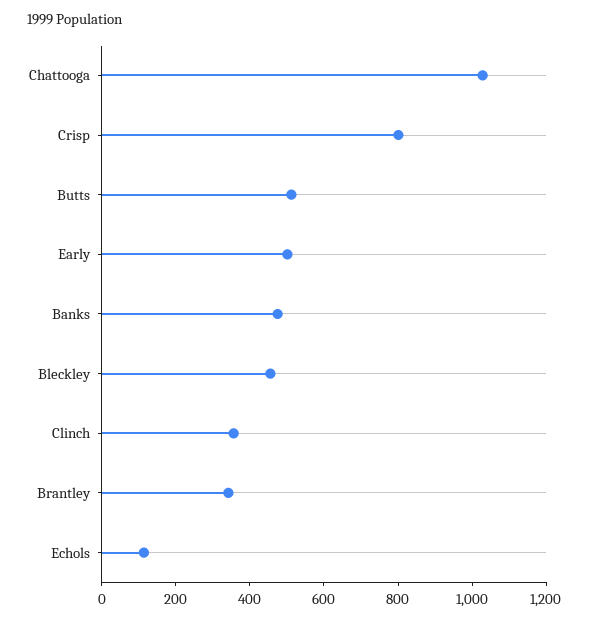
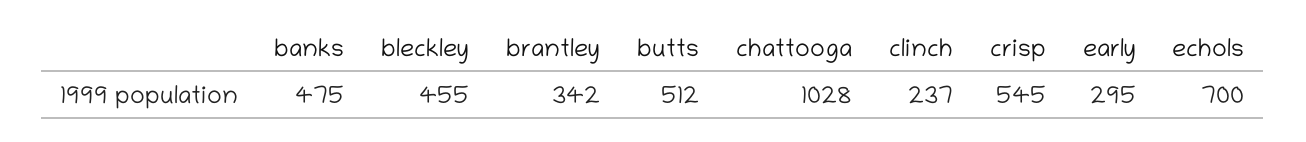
Crisp: 800 -> 545
Early: 500 -> 295
Clinch: 350 -> 237
Echols: 100 -> 700

